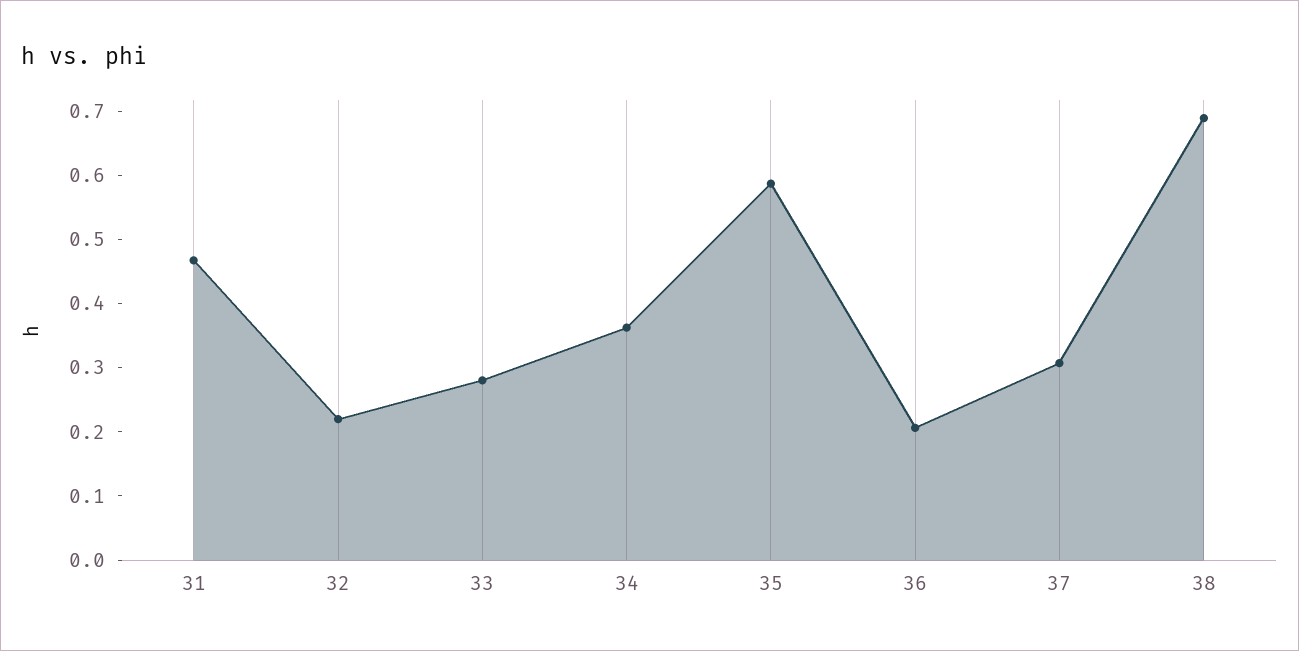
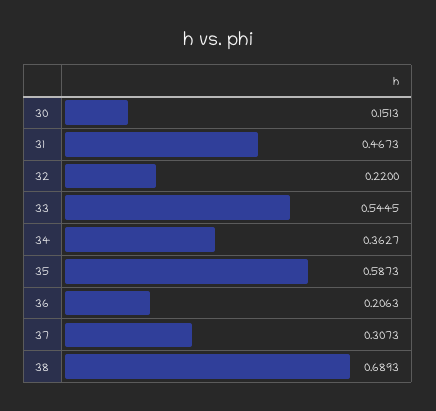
33: 0.28 -> 0.5445
30: none -> 0.1513

